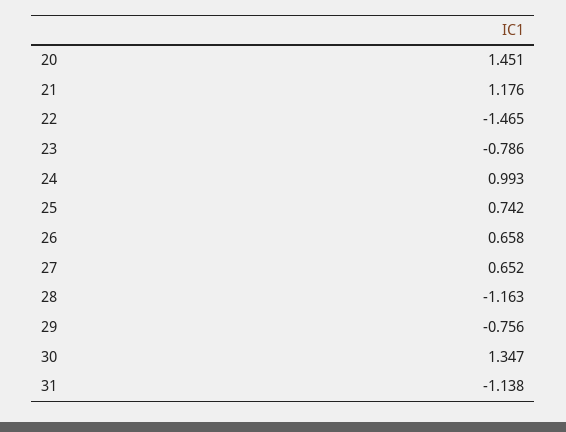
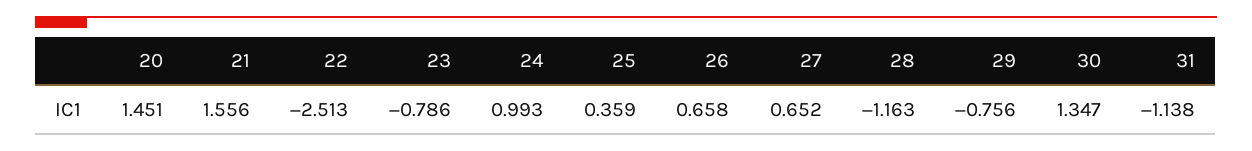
21: 1.176 -> 1.556
22: -1.465 -> -2.513
25: 0.742 -> 0.359

